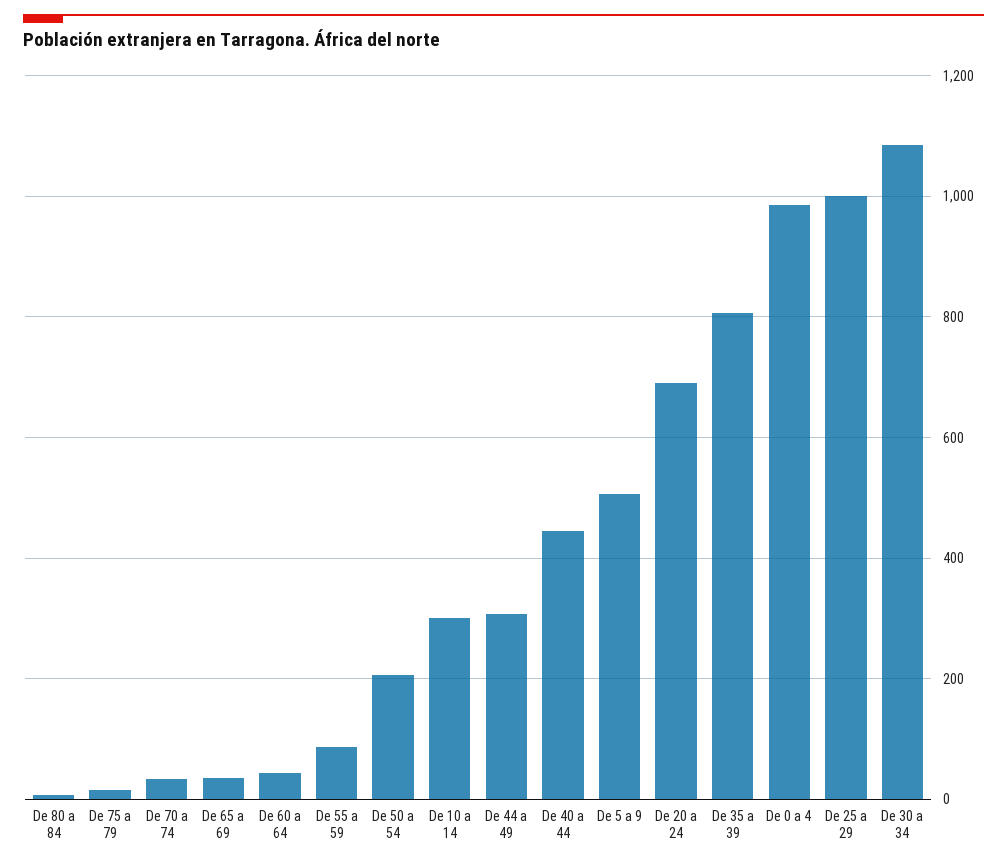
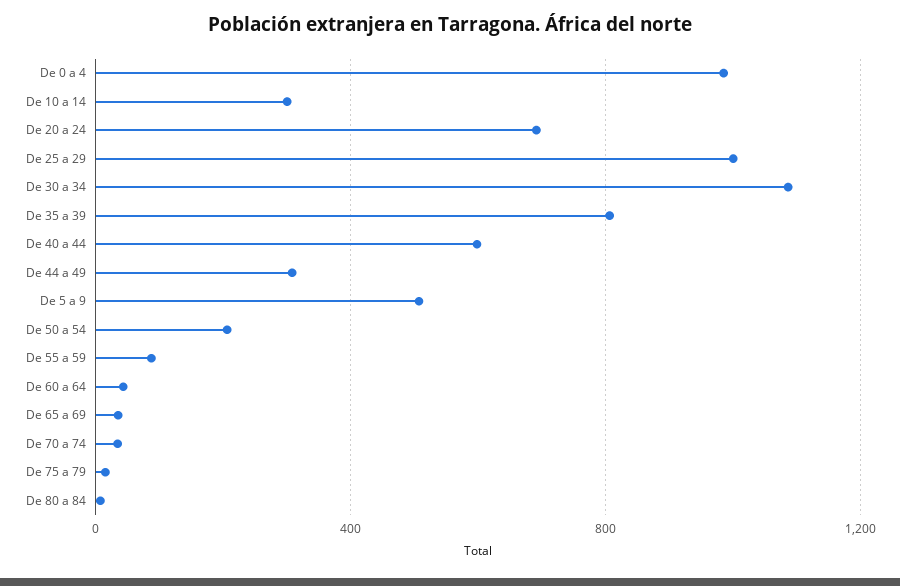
De 40 a 44: 440 -> 600

